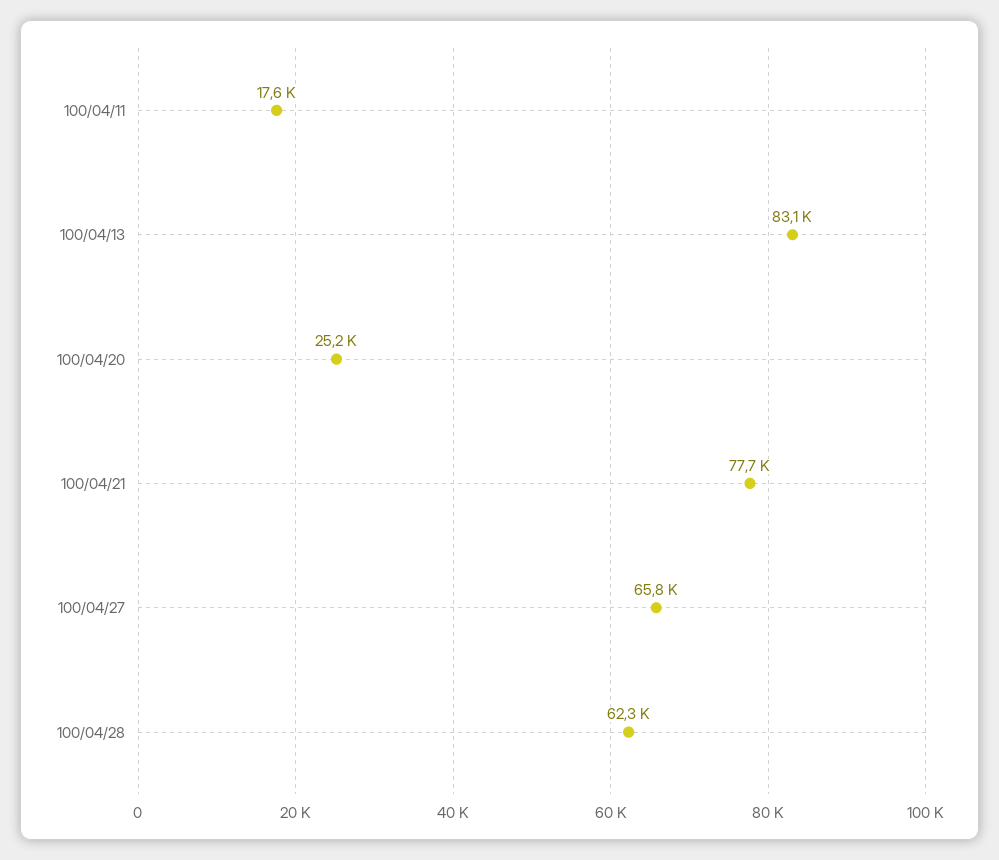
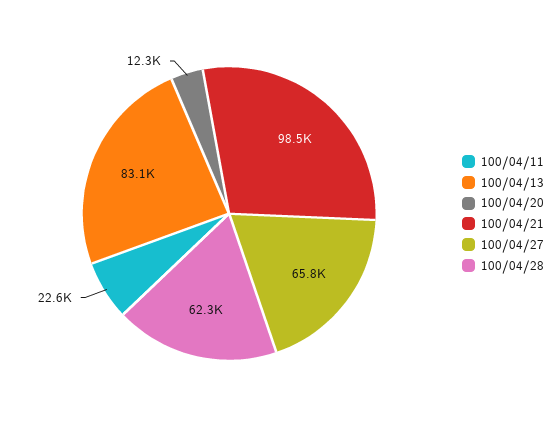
100/04/11: 17600 -> 22600
100/04/20: 25200 -> 12300
100/04/21: 77700 -> 98500

